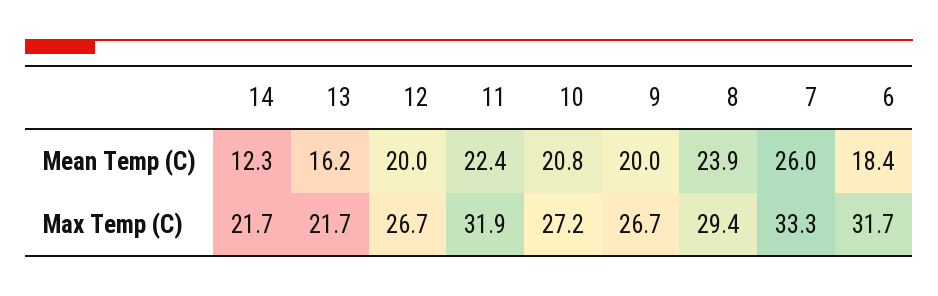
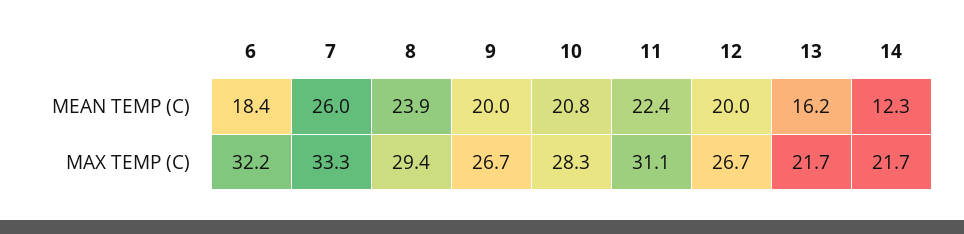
11, Max Temp (C): 31.9 -> 31.1
10, Max Temp (C): 27.2 -> 28.3
6, Max Temp (C): 31.7 -> 32.2

